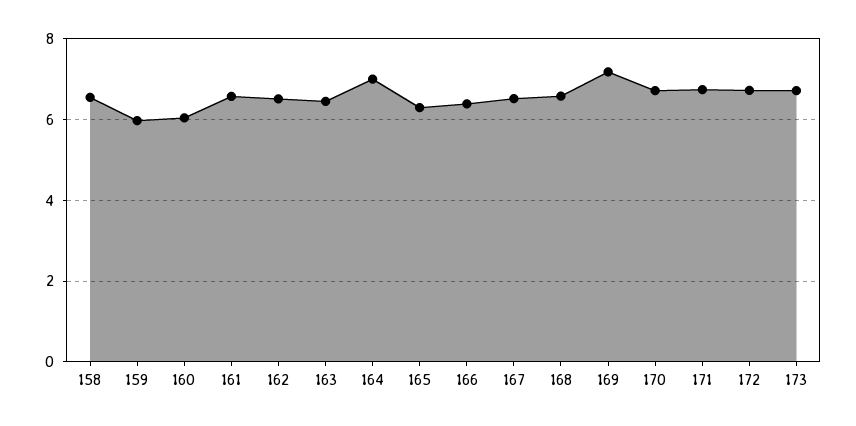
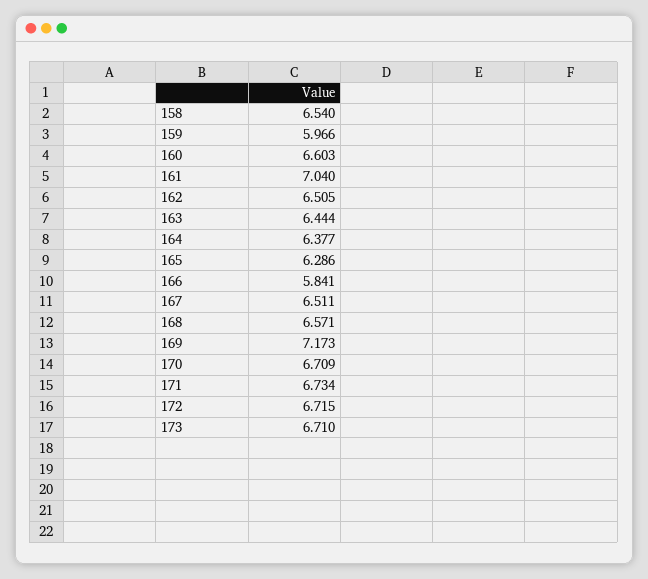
160: 6 -> 6.603
161: 6.6 -> 7.04
164: 7 -> 6.377
166: 6.4 -> 5.841

